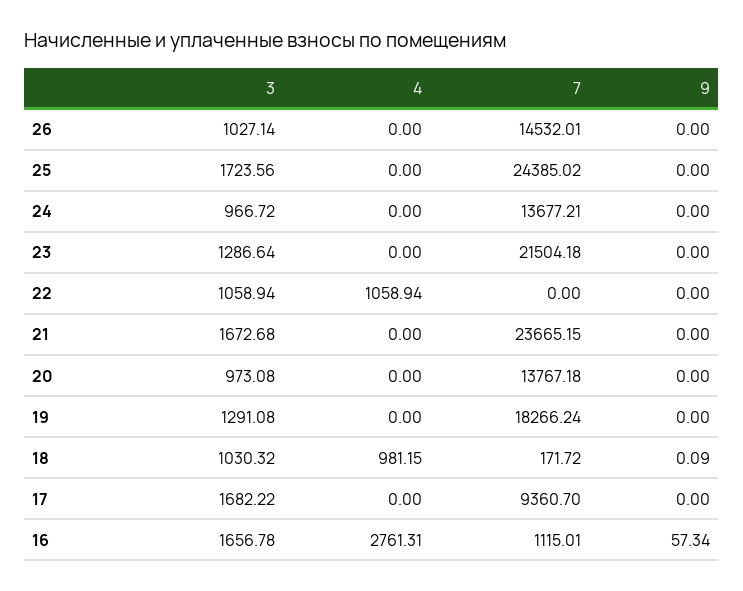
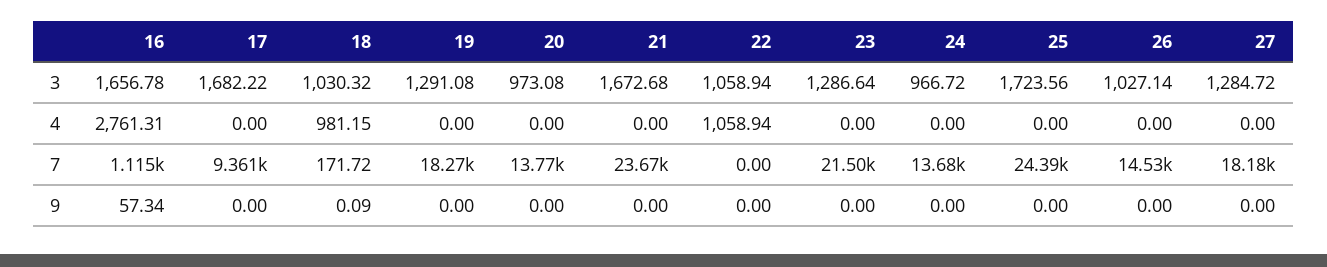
3, 27: none -> 1284.72
4, 27: none -> 0
7, 27: none -> 18180
9, 27: none -> 0

